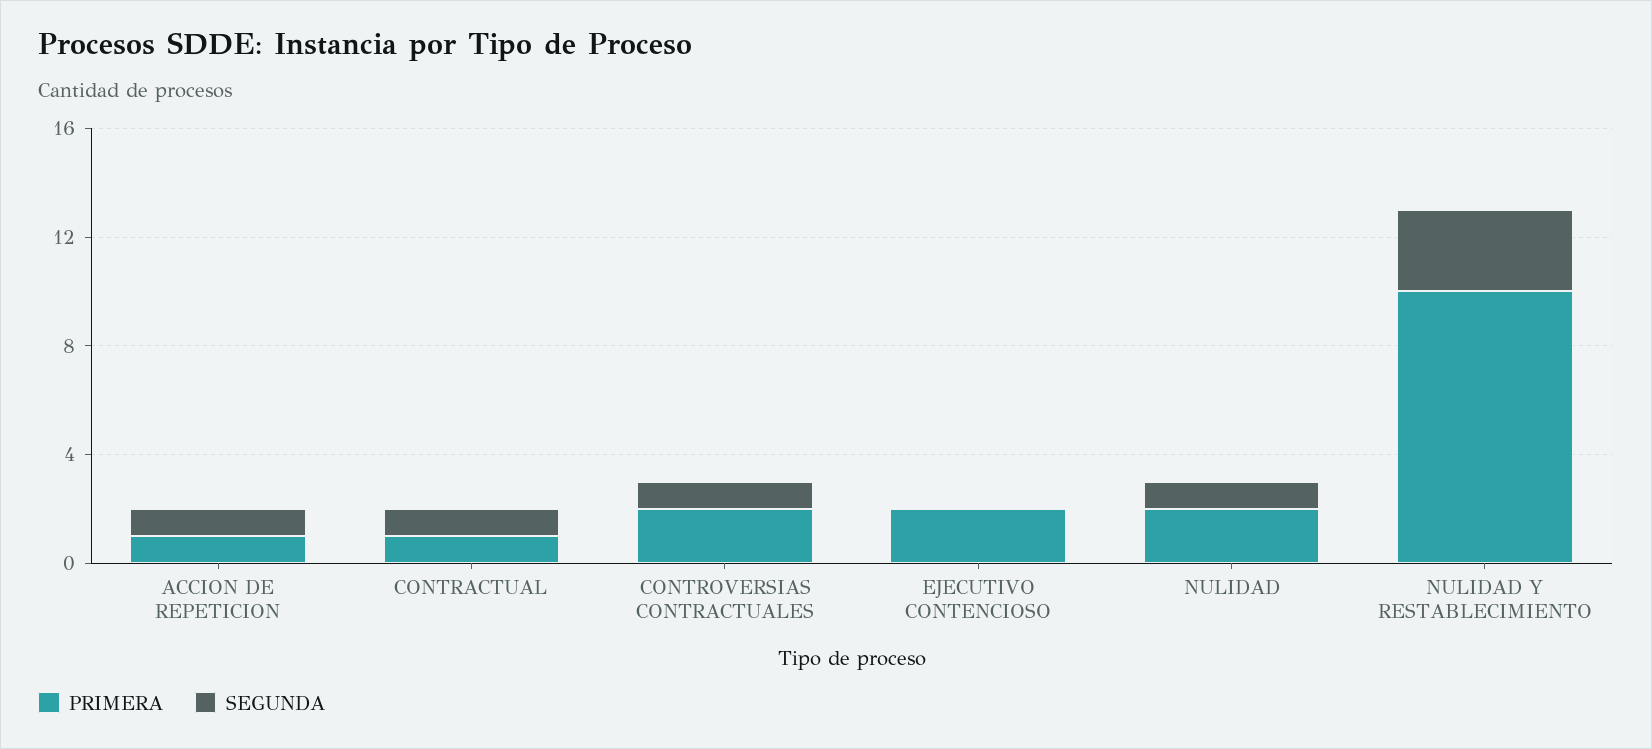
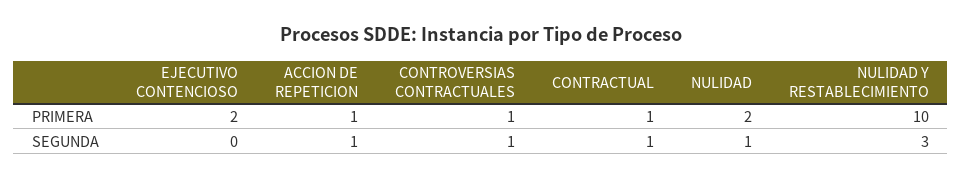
PRIMERA, CONTROVERSIAS CONTRACTUALES: 2 -> 1

